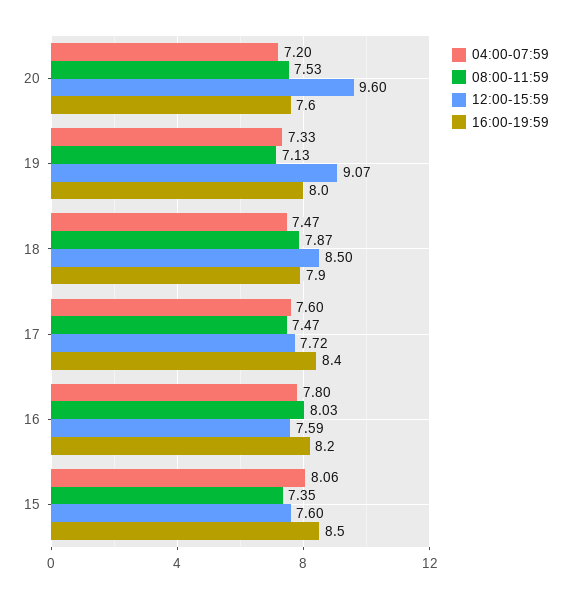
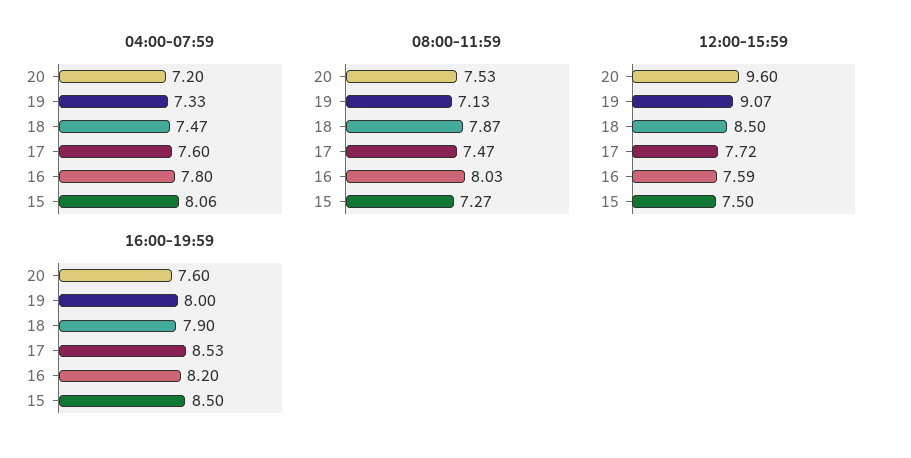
16:00-19:59, 17: 8.4 -> 8.53
08:00-11:59, 15: 7.35 -> 7.27
12:00-15:59, 15: 7.6 -> 7.5

